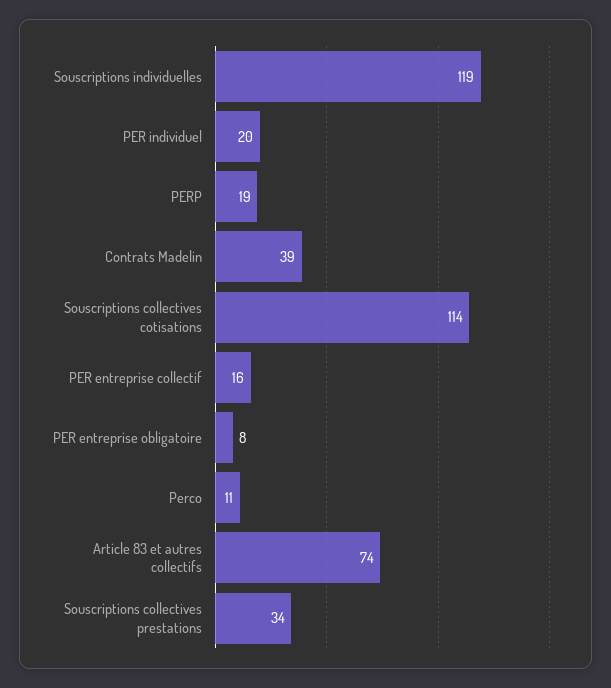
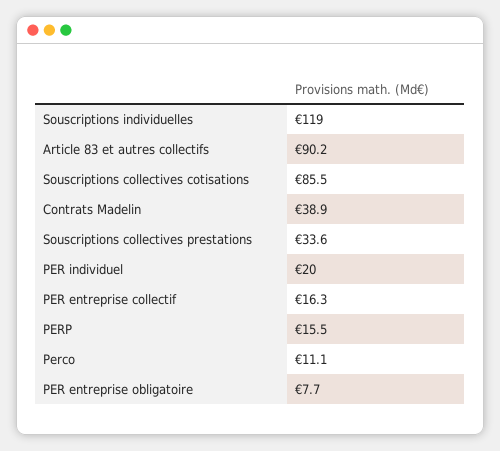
PERP: 19 -> 15.5
Souscriptions collectives cotisations: 114 -> 85.5
Article 83 et autres collectifs: 74 -> 90.2

